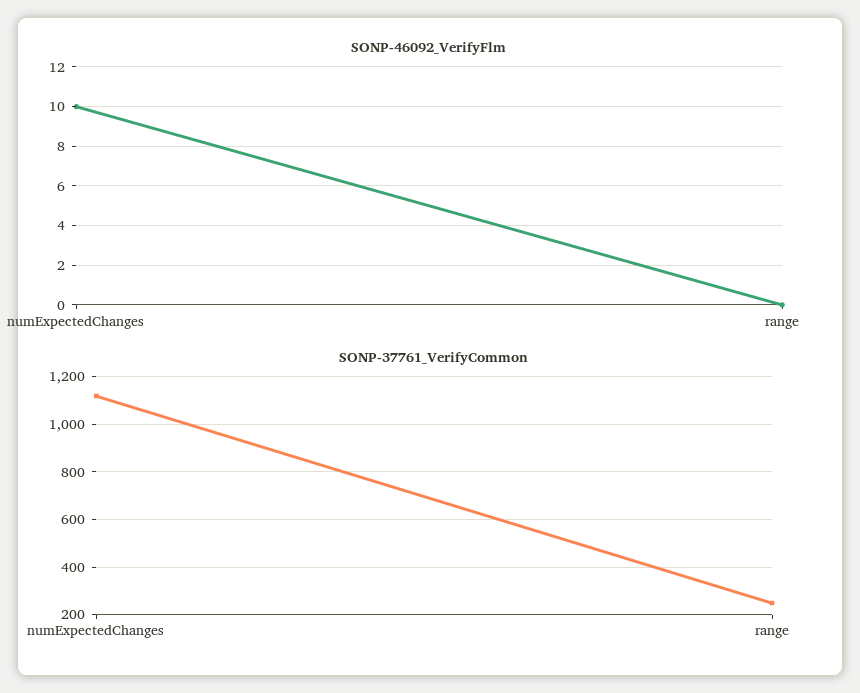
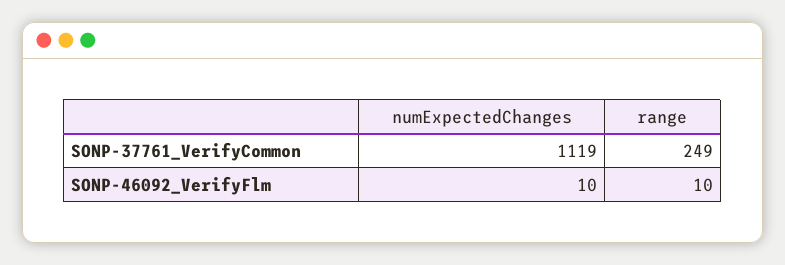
SONP-46092_VerifyFlm, range: 0 -> 10

